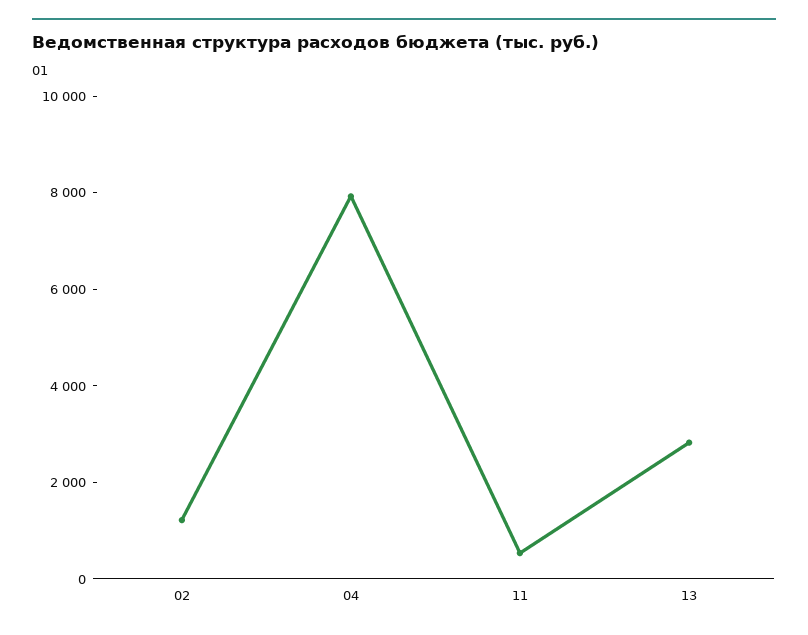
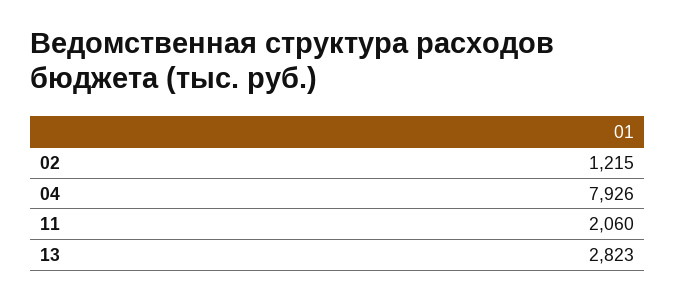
11: 500 -> 2060

